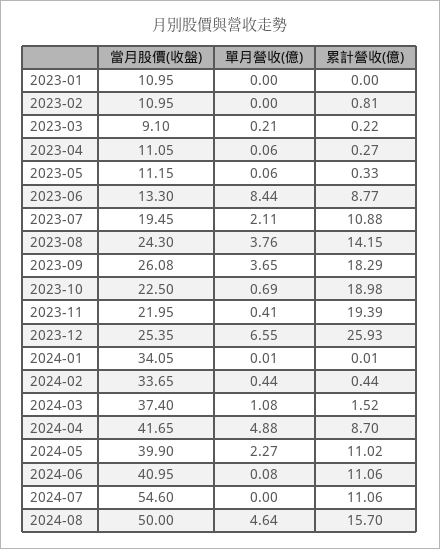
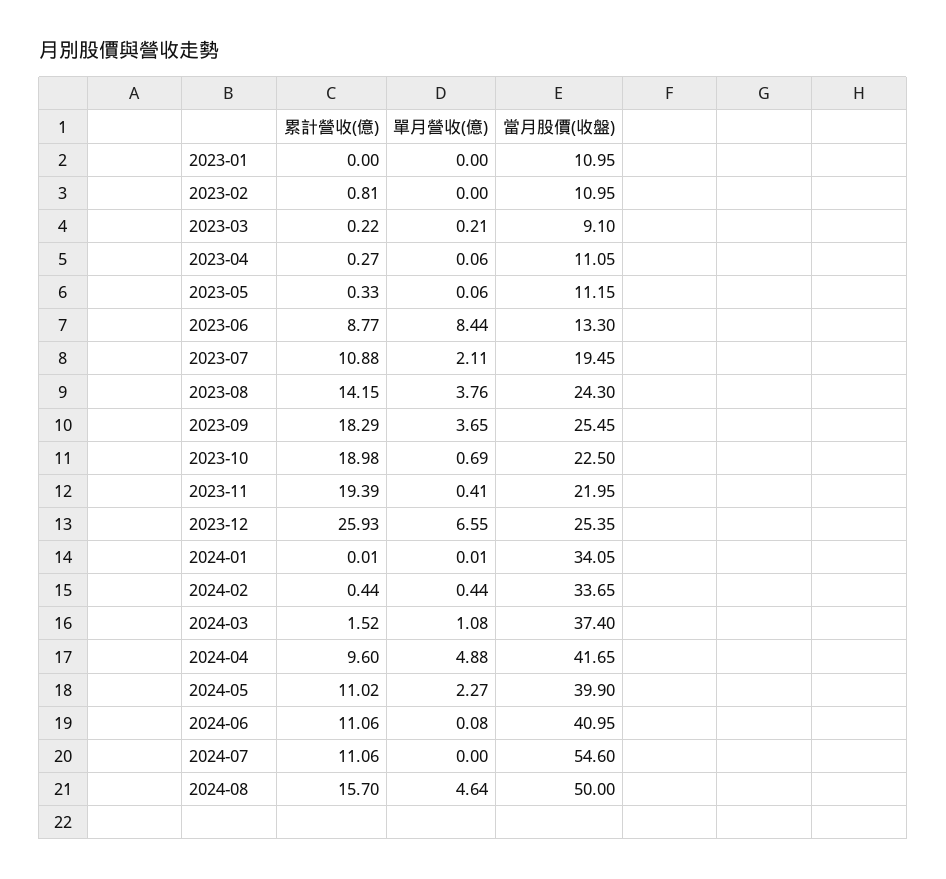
當月股價(收盤), 2023-09: 26.08 -> 25.45
累計營收(億), 2024-04: 8.7 -> 9.6

